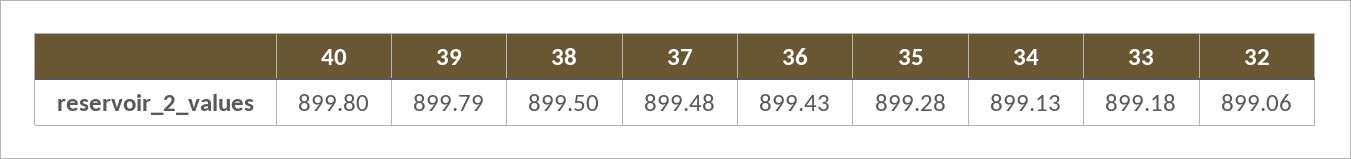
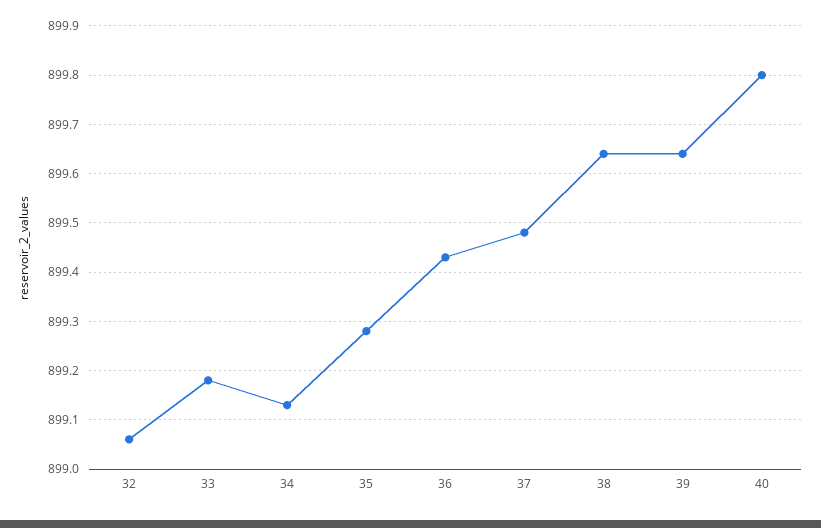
39: 899.79 -> 899.65
38: 899.5 -> 899.65

